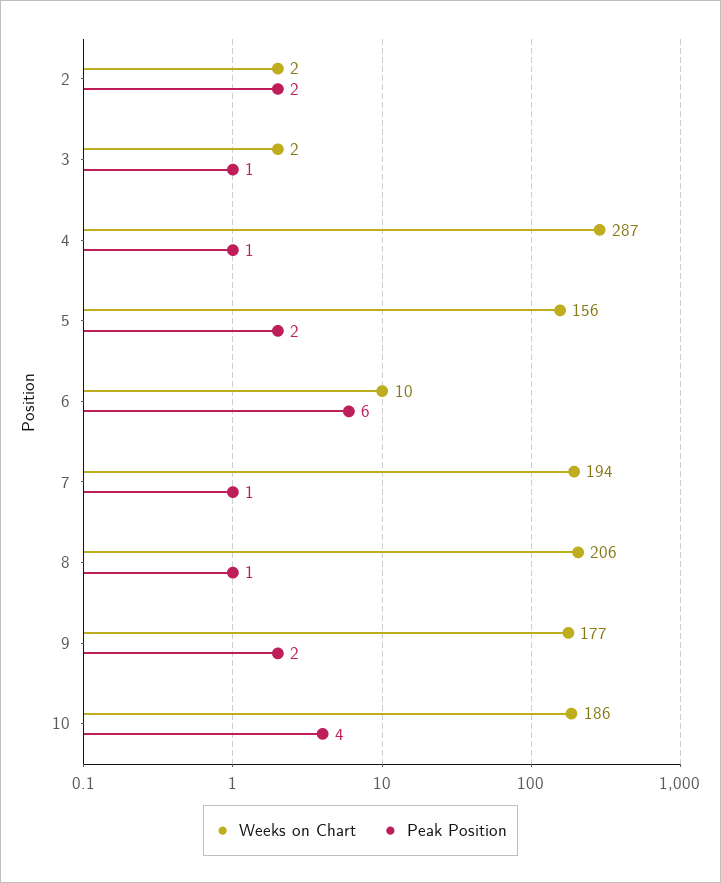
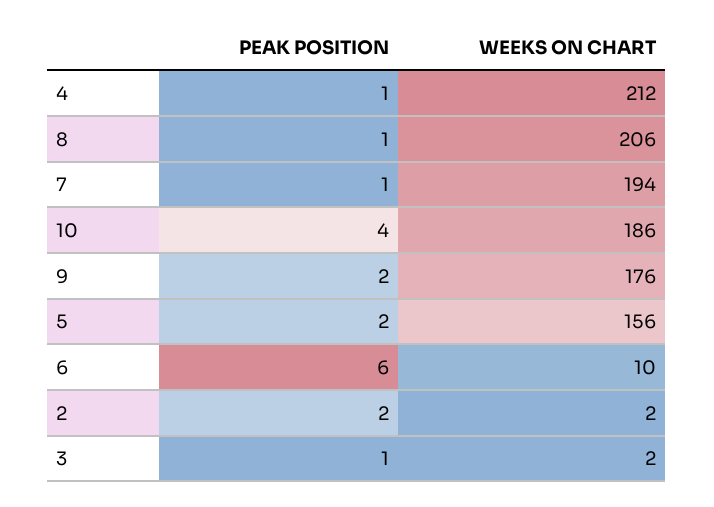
Weeks on Chart, 4: 287 -> 212
Weeks on Chart, 9: 177 -> 176

